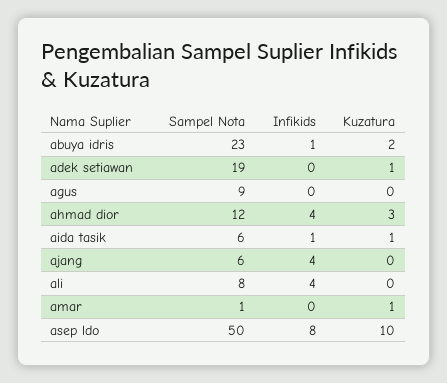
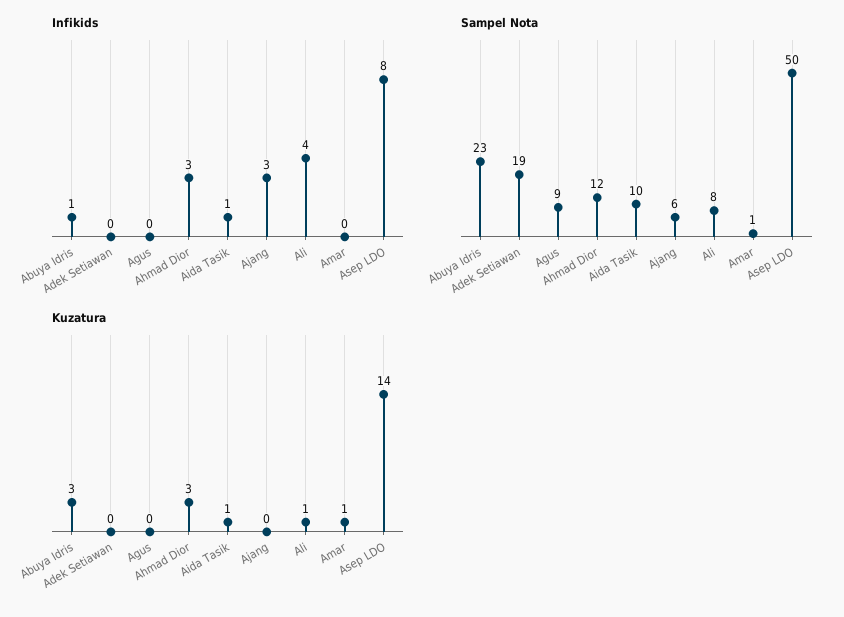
Kuzatura, abuya idris: 2 -> 3
Kuzatura, adek setiawan: 1 -> 0
Infikids, ahmad dior: 4 -> 3
Sampel Nota, aida tasik: 6 -> 10
Infikids, ajang: 4 -> 3
Kuzatura, ali: 0 -> 1
Kuzatura, asep ldo: 10 -> 14

